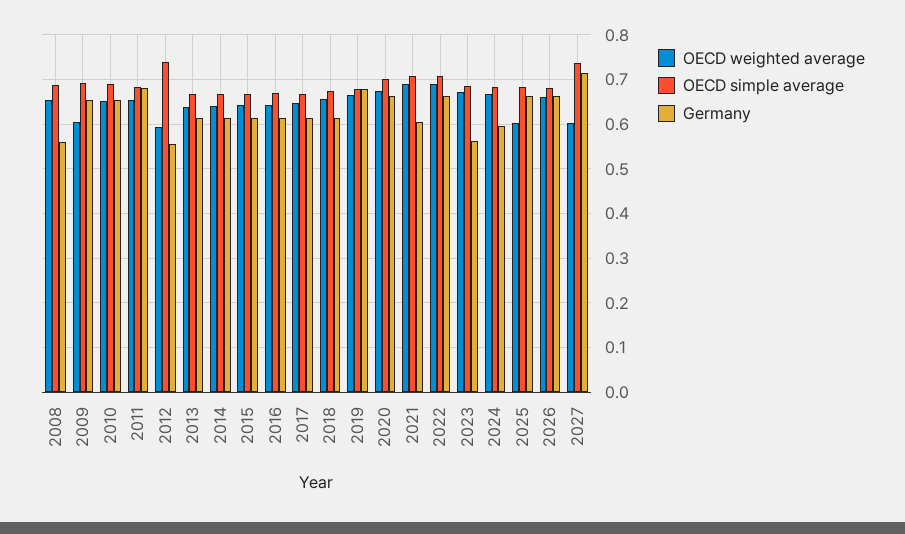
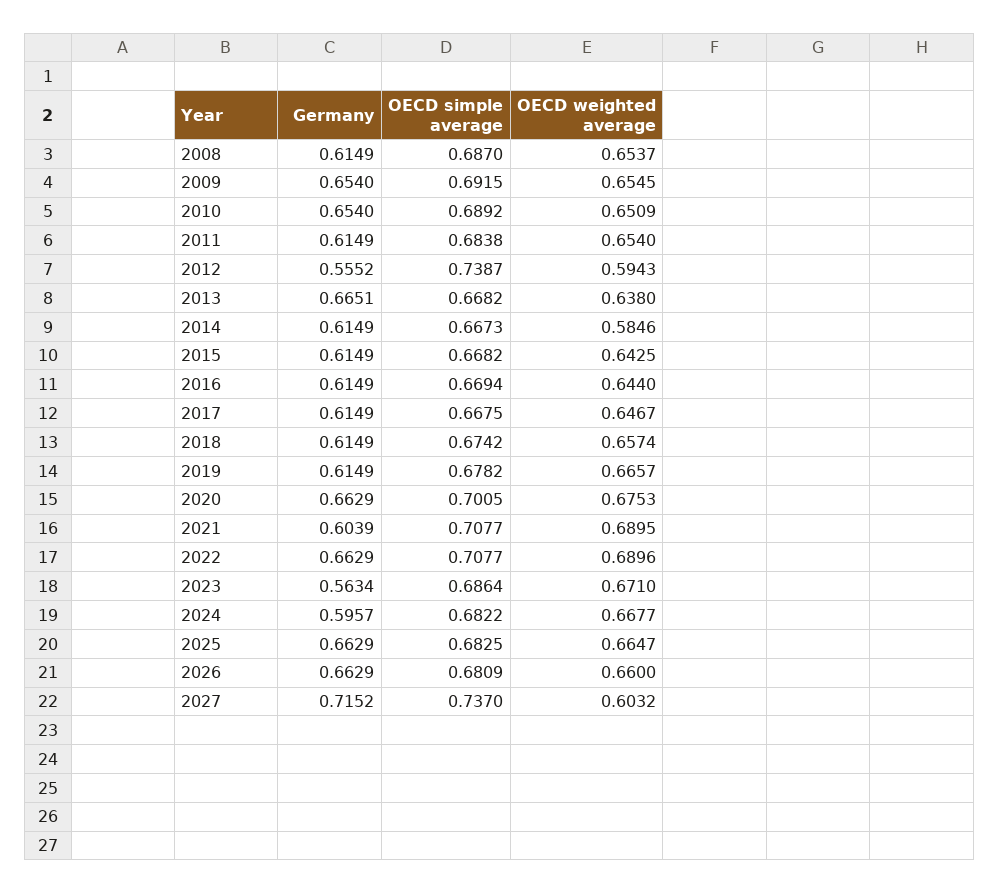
Germany, 2008: 0.56 -> 0.6149
OECD weighted average, 2009: 0.6 -> 0.6545
Germany, 2011: 0.68 -> 0.6149
Germany, 2013: 0.62 -> 0.6651
OECD weighted average, 2014: 0.64 -> 0.5846
Germany, 2019: 0.68 -> 0.6149
OECD weighted average, 2025: 0.6 -> 0.6647

